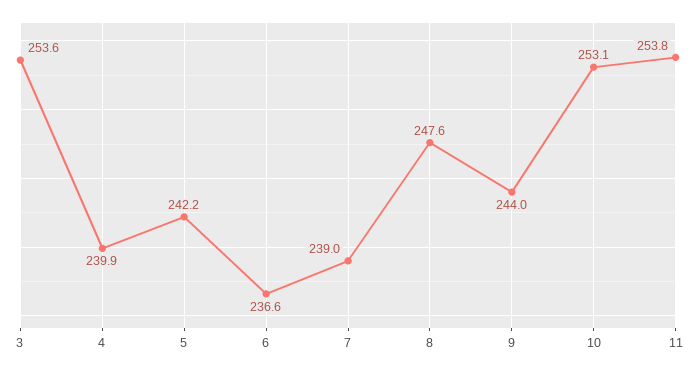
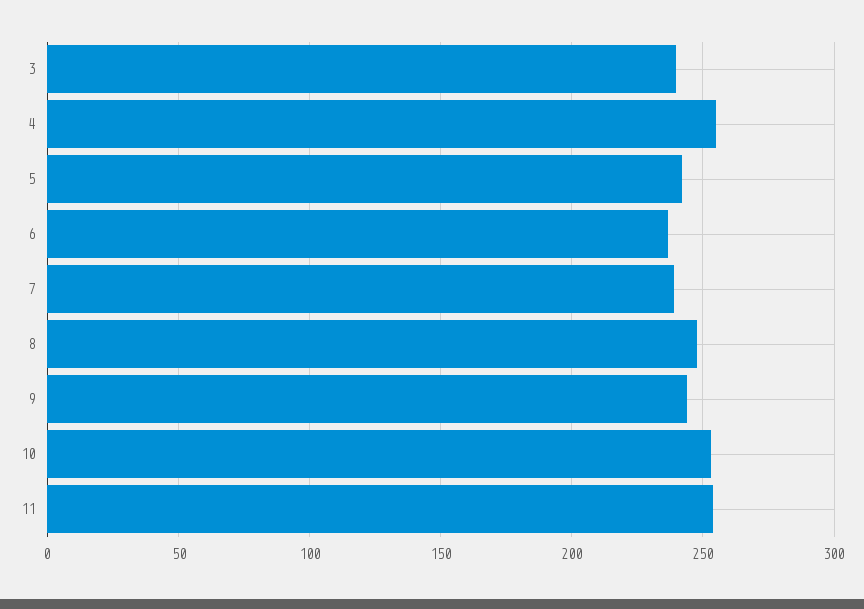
3: 253.6 -> 240
4: 239.9 -> 255

